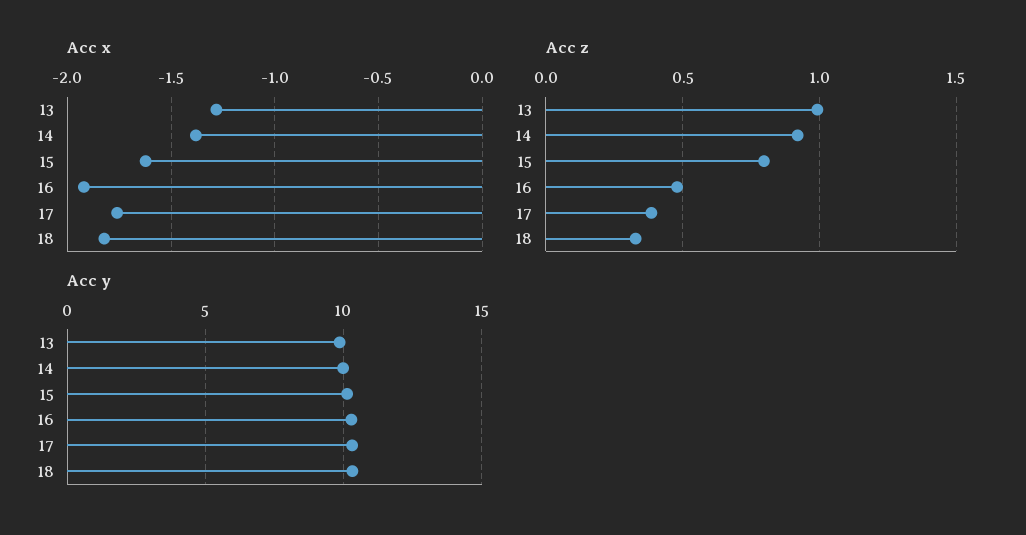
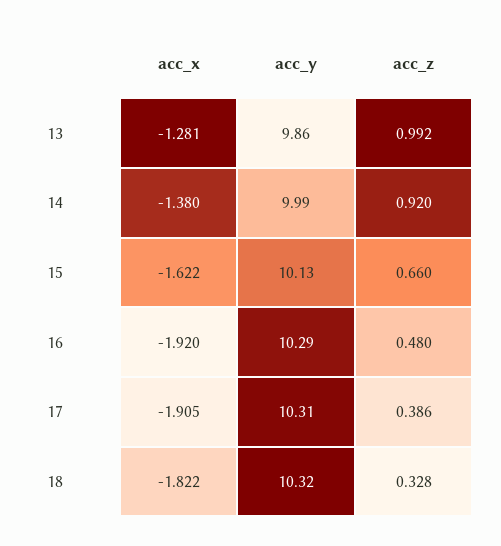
Acc x, 17: -1.75 -> -1.905
Acc z, 15: 0.8 -> 0.66

